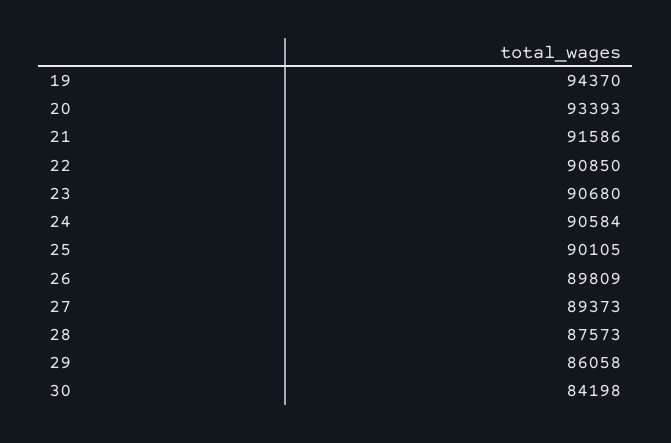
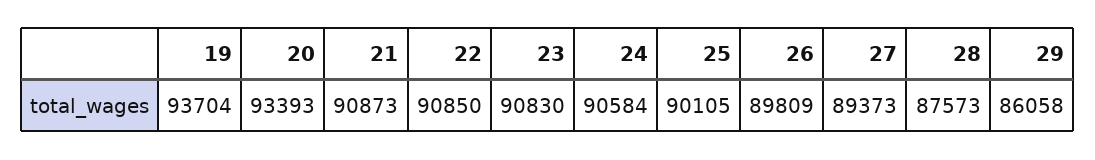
19: 94370 -> 93704
21: 91586 -> 90873
23: 90680 -> 90830
30: 84198 -> none

